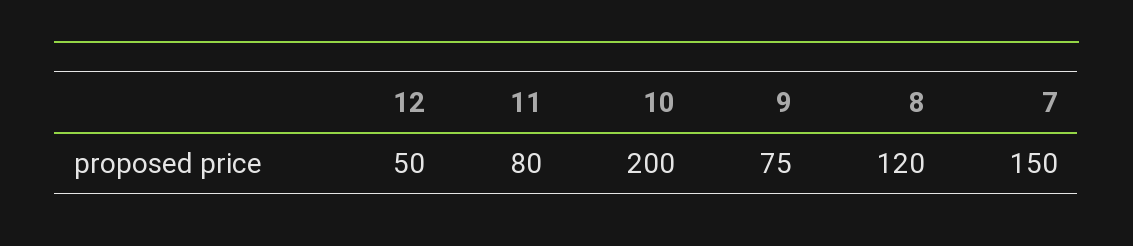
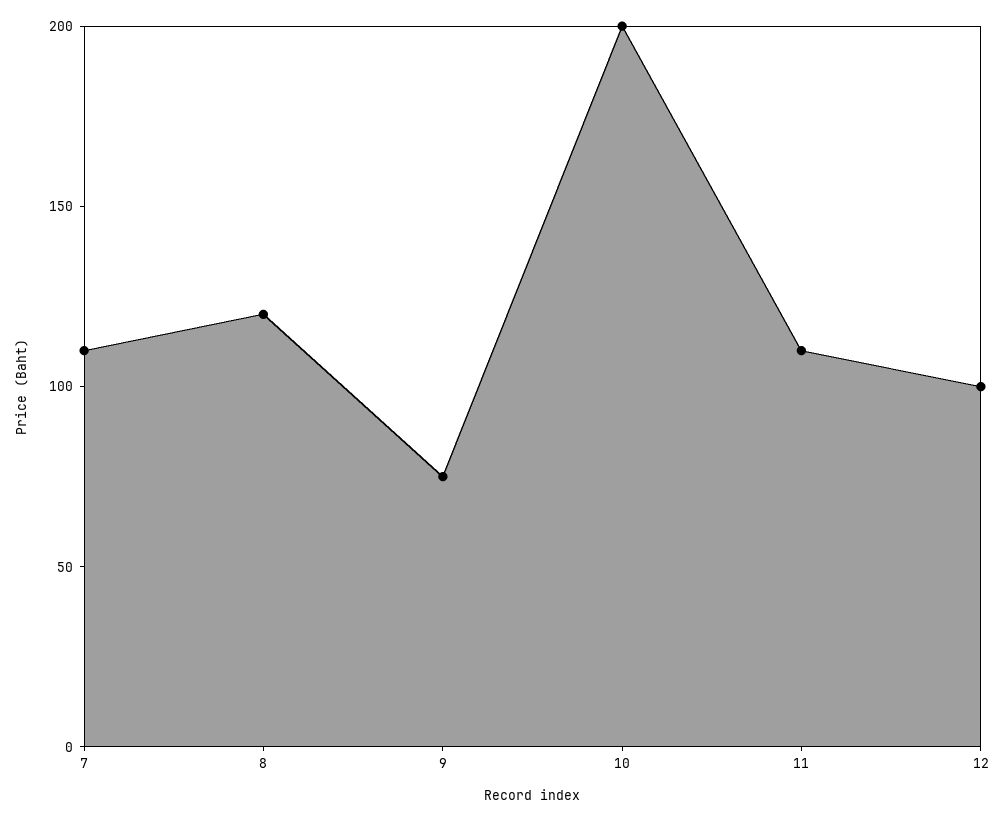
12: 50 -> 100
11: 80 -> 110
7: 150 -> 110

